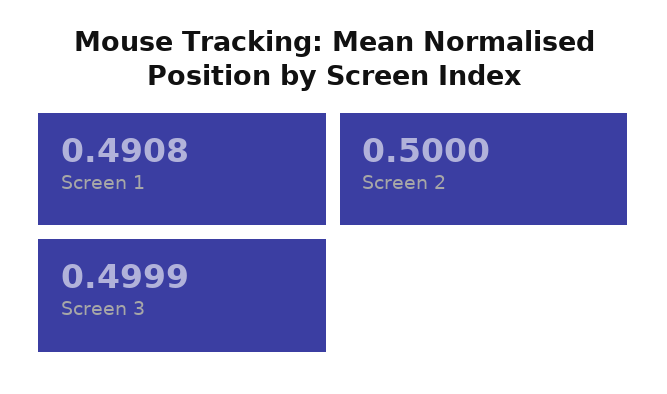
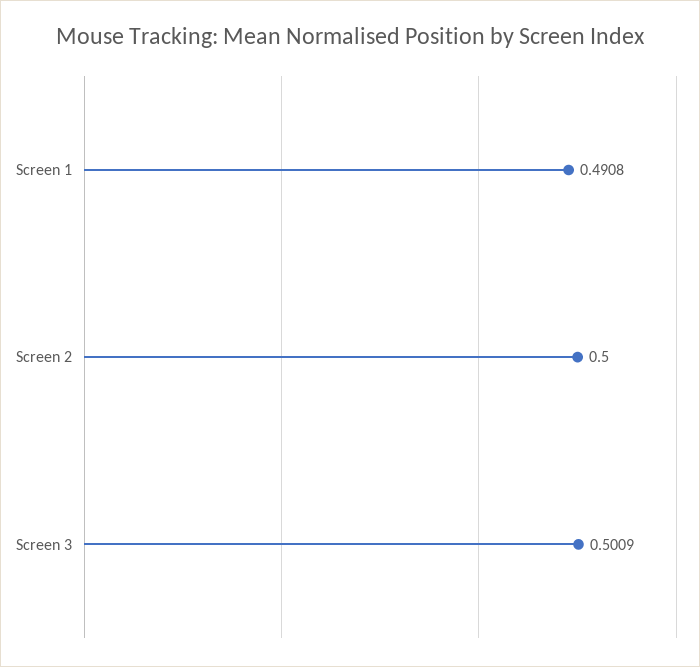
Screen 3: 0.4999 -> 0.5009

